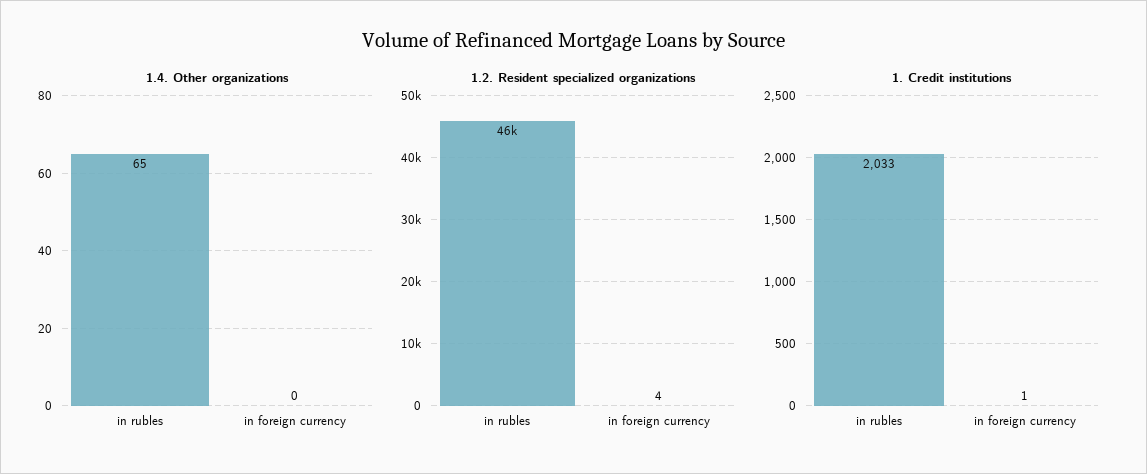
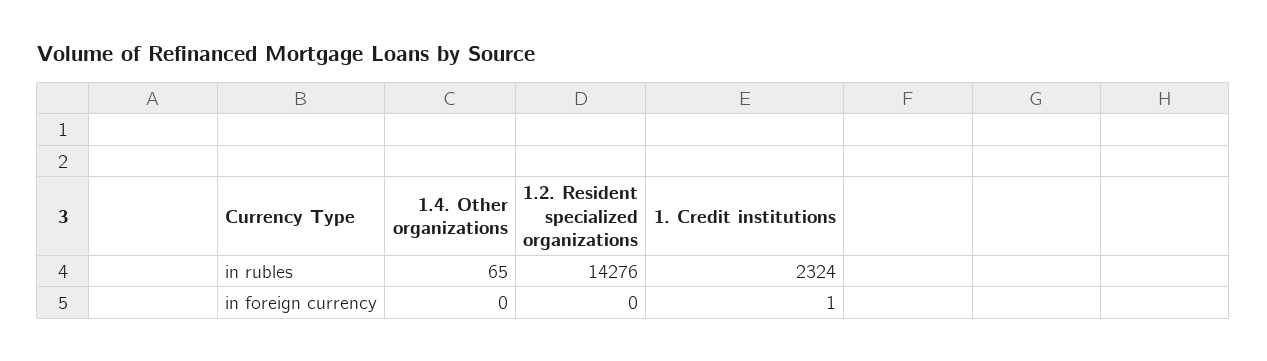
1.2. Resident specialized organizations, in rubles: 46000 -> 14276
1.2. Resident specialized organizations, in foreign currency: 4 -> 0
1. Credit institutions, in rubles: 2033 -> 2324

